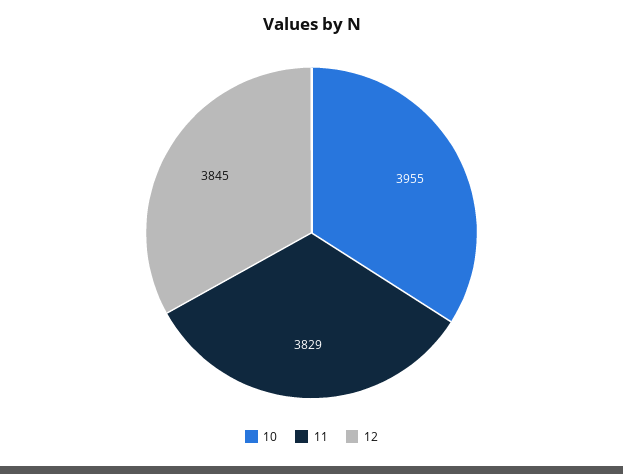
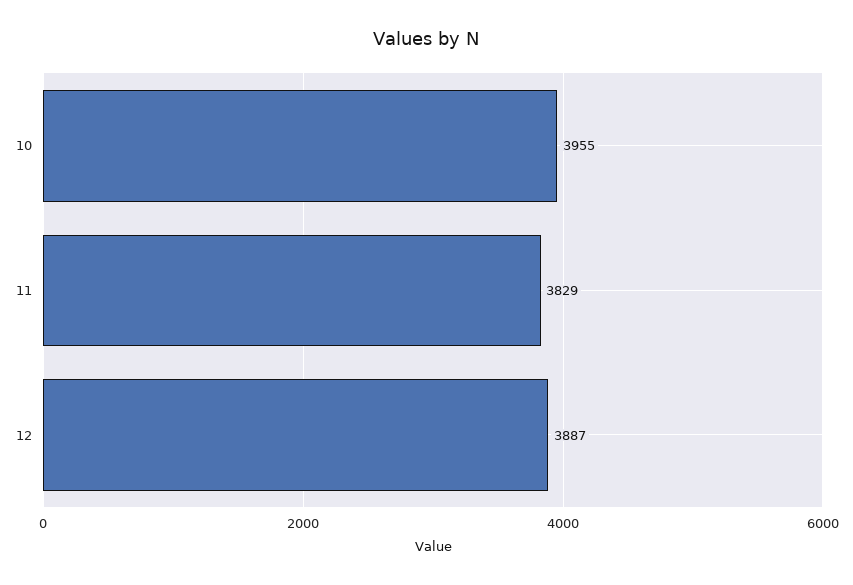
12: 3845 -> 3887

